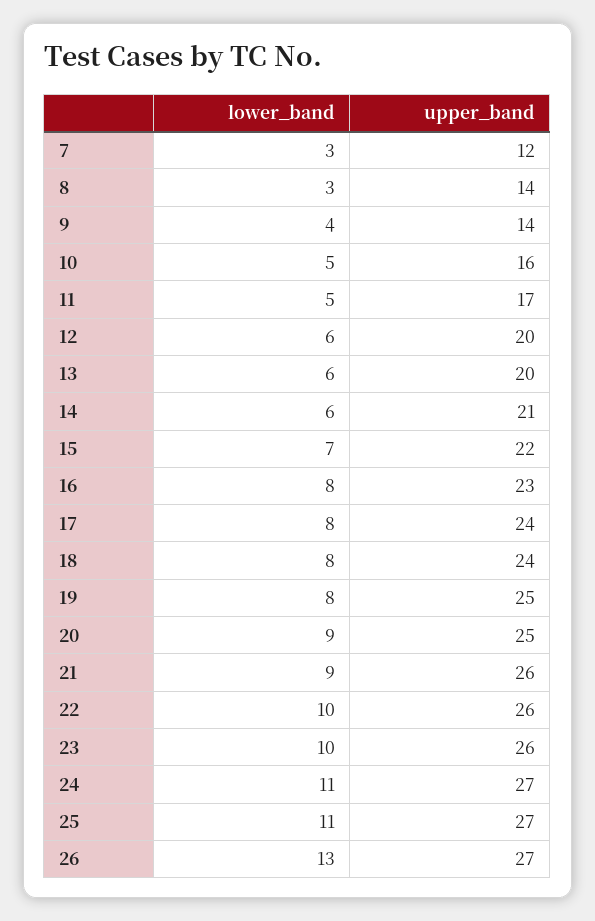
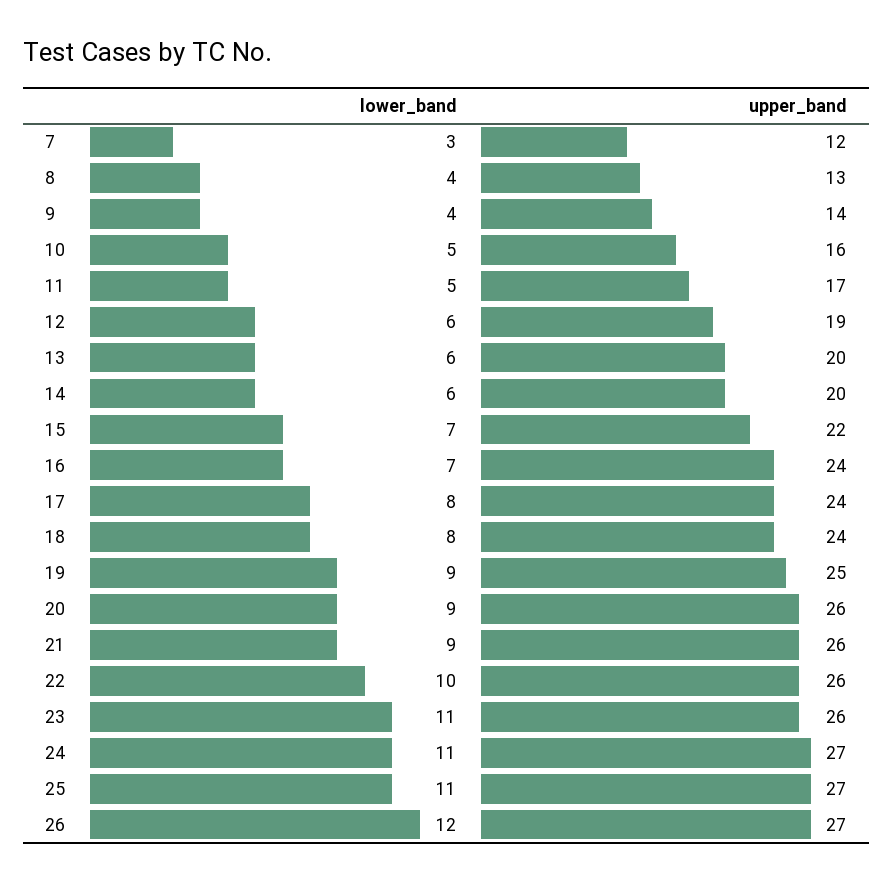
lower_band, 8: 3 -> 4
upper_band, 8: 14 -> 13
upper_band, 12: 20 -> 19
upper_band, 14: 21 -> 20
lower_band, 16: 8 -> 7
upper_band, 16: 23 -> 24
lower_band, 19: 8 -> 9
upper_band, 20: 25 -> 26
lower_band, 23: 10 -> 11
lower_band, 26: 13 -> 12

